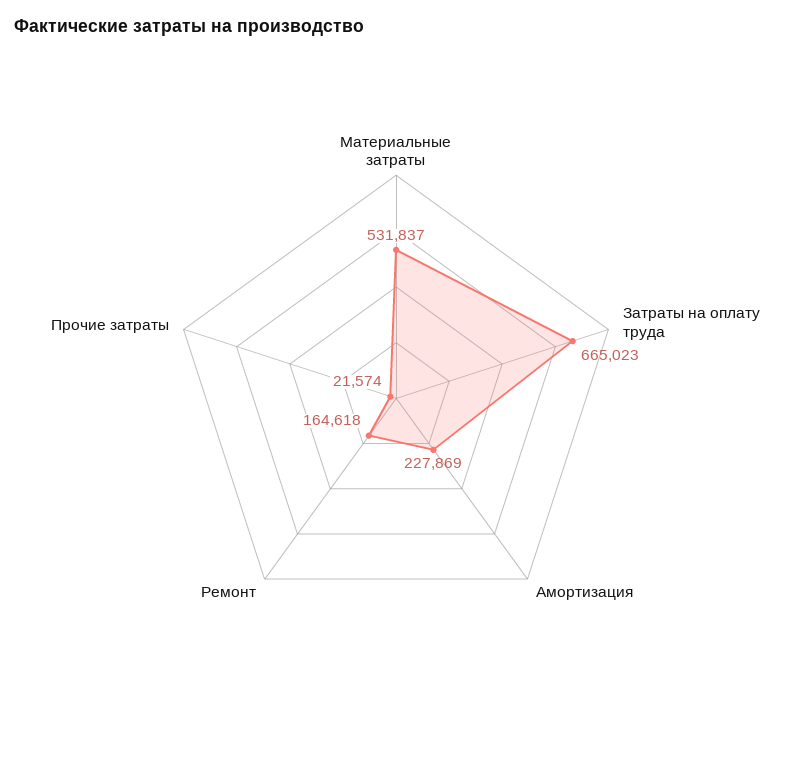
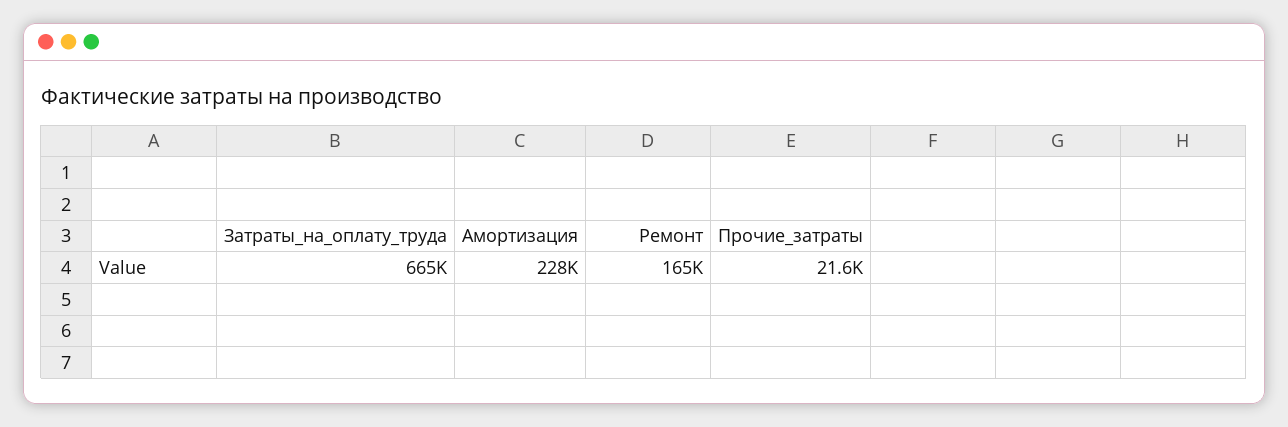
Материальные затраты: 531837 -> none

